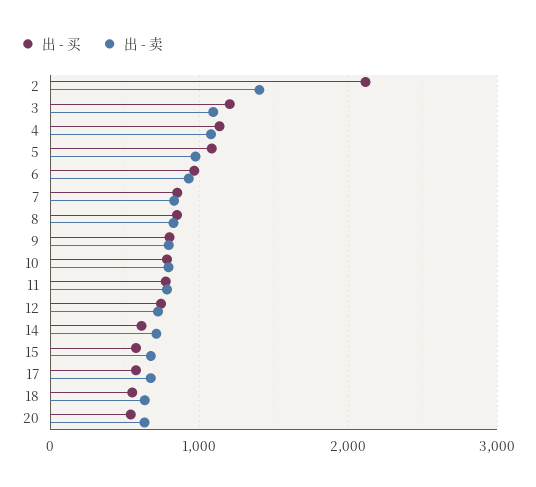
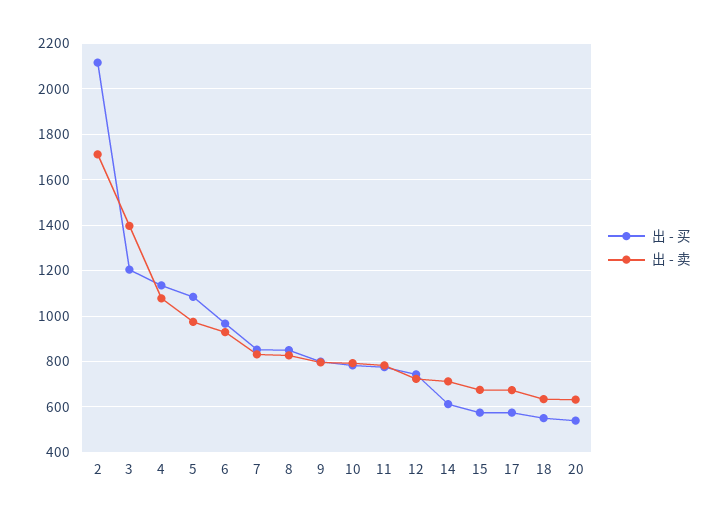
出 - 卖, 2: 1400 -> 1700
出 - 卖, 3: 1100 -> 1400

